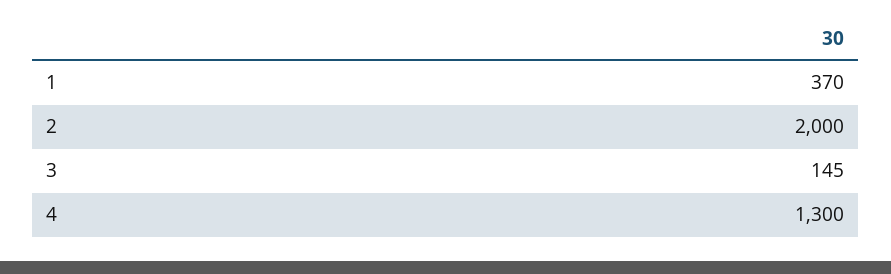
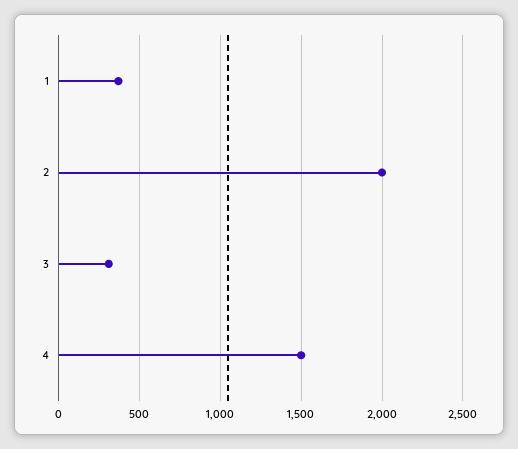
3: 145 -> 300
4: 1300 -> 1500

